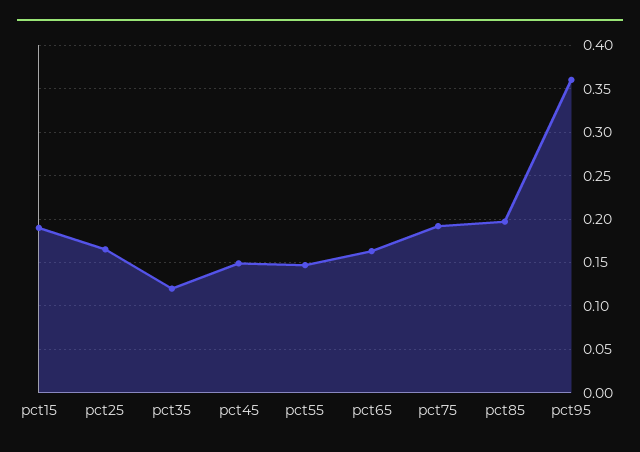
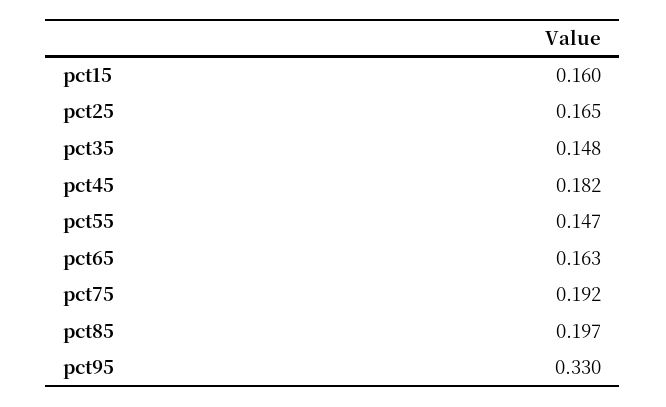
pct15: 0.19 -> 0.16
pct35: 0.12 -> 0.148
pct45: 0.15 -> 0.182
pct95: 0.36 -> 0.33

